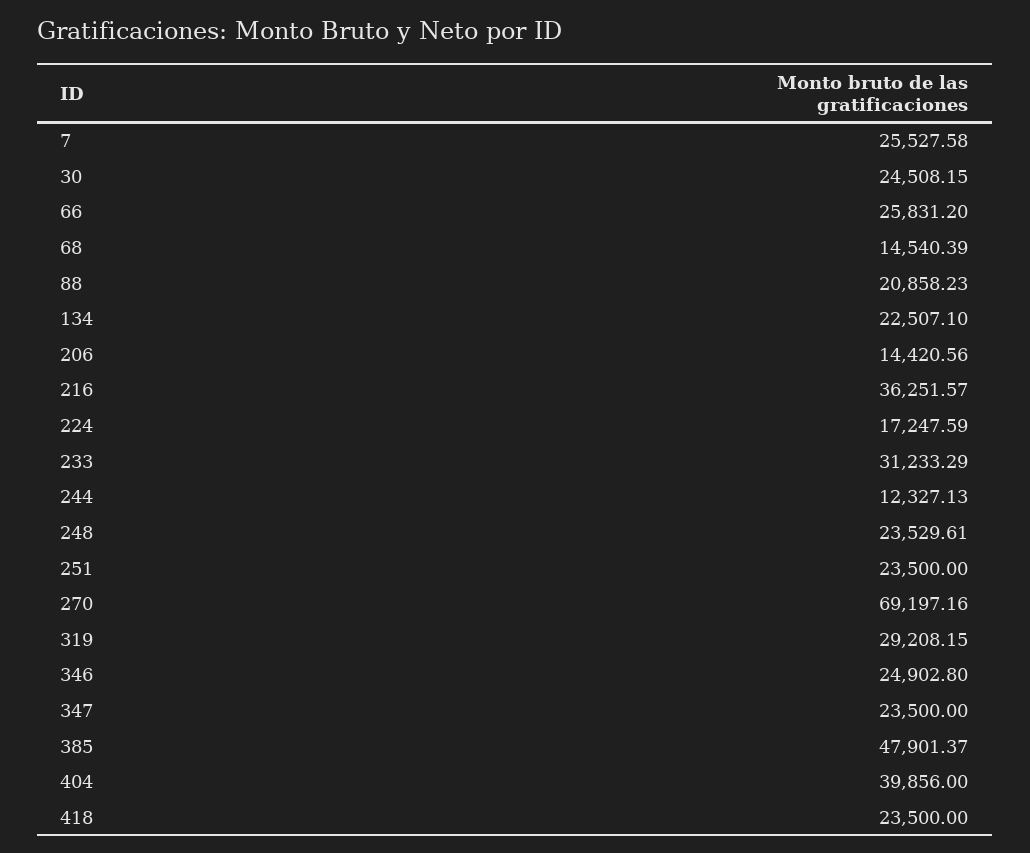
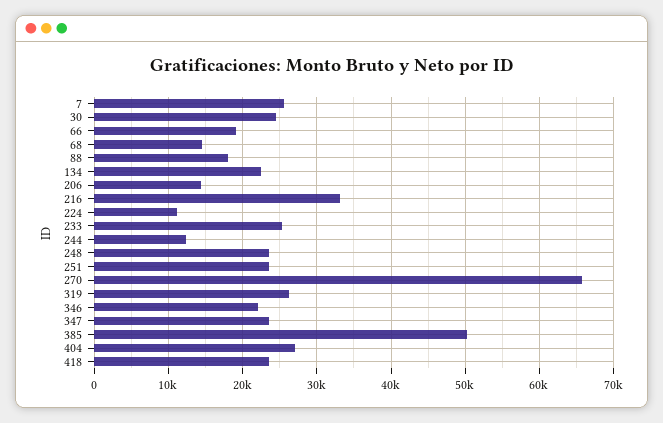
66: 25831.2 -> 19000
88: 20858.23 -> 18000
216: 36251.57 -> 33000
224: 17247.59 -> 11000
233: 31233.29 -> 25000
270: 69197.16 -> 66000
319: 29208.15 -> 26000
346: 24902.8 -> 22000
385: 47901.37 -> 50000
404: 39856 -> 27000

